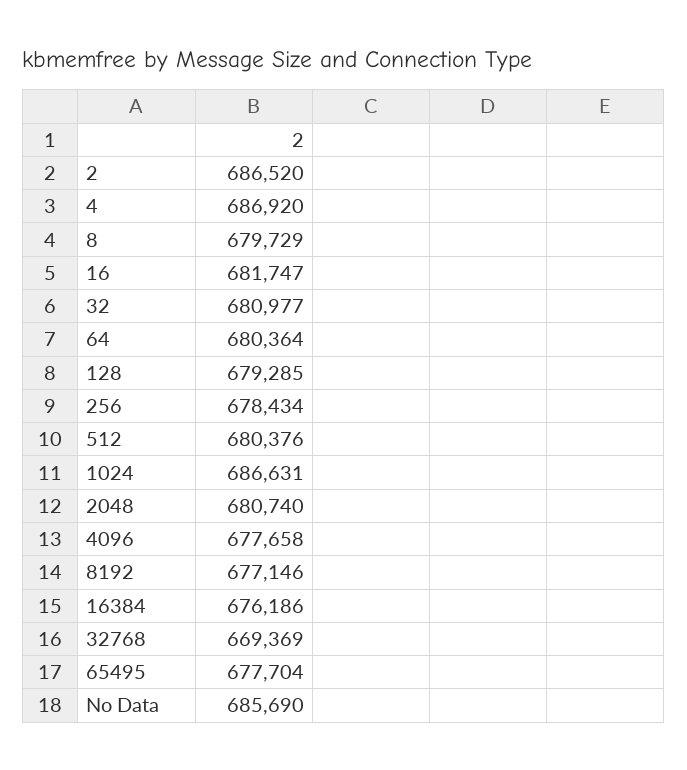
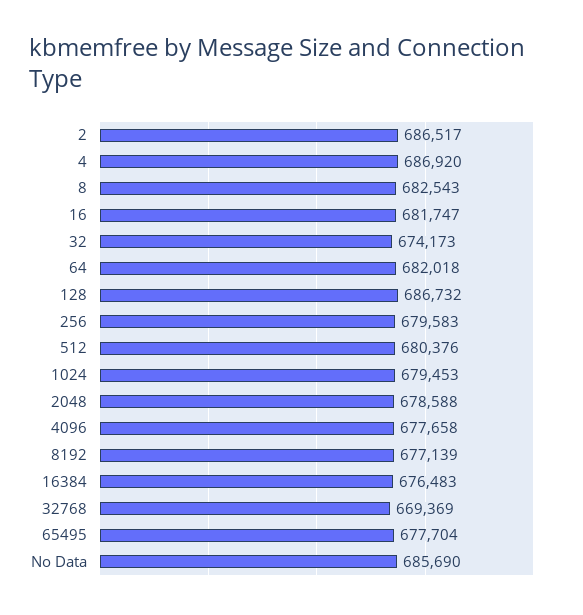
2: 686520 -> 686517
8: 679729 -> 682543
32: 680977 -> 674173
64: 680364 -> 682018
128: 679285 -> 686732
256: 678434 -> 679583
1024: 686631 -> 679453
2048: 680740 -> 678588
8192: 677146 -> 677139
16384: 676186 -> 676483

